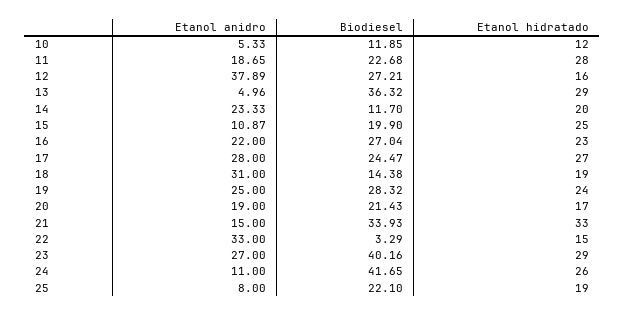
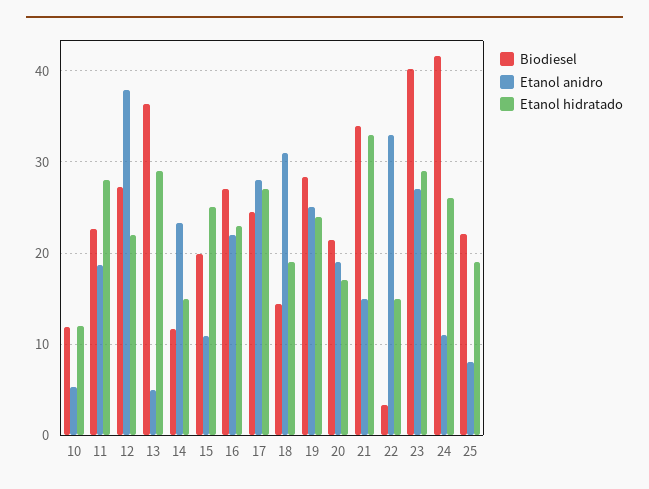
Etanol hidratado, 12: 16 -> 22
Etanol hidratado, 14: 20 -> 15

